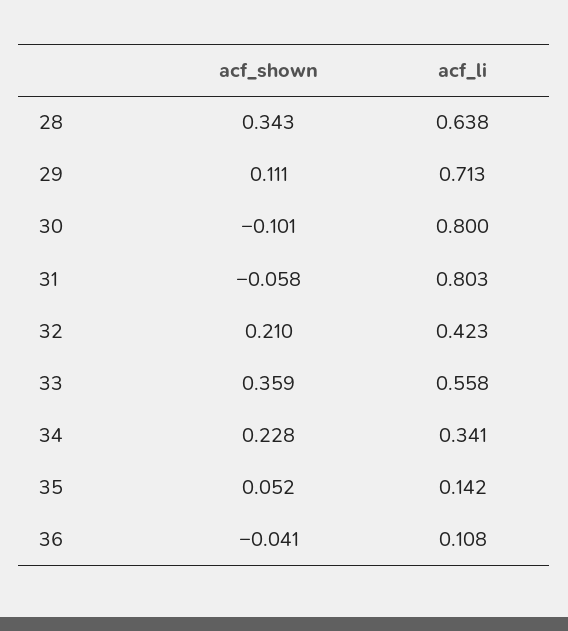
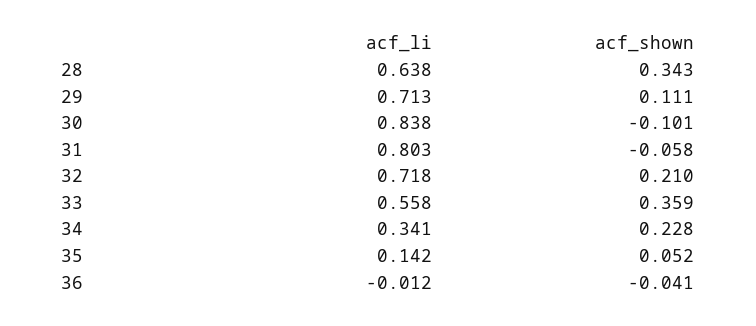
acf_li, 30: 0.8 -> 0.838
acf_li, 32: 0.423 -> 0.718
acf_li, 36: 0.108 -> -0.012

